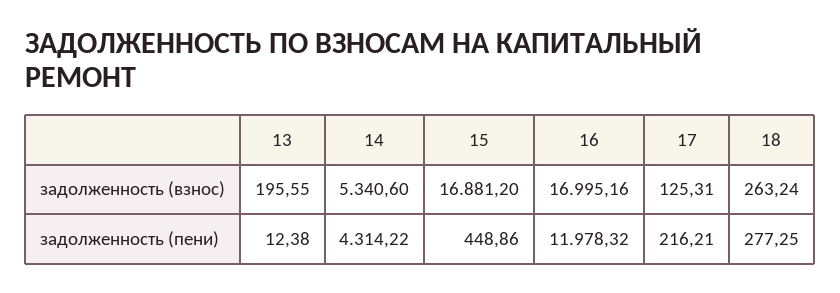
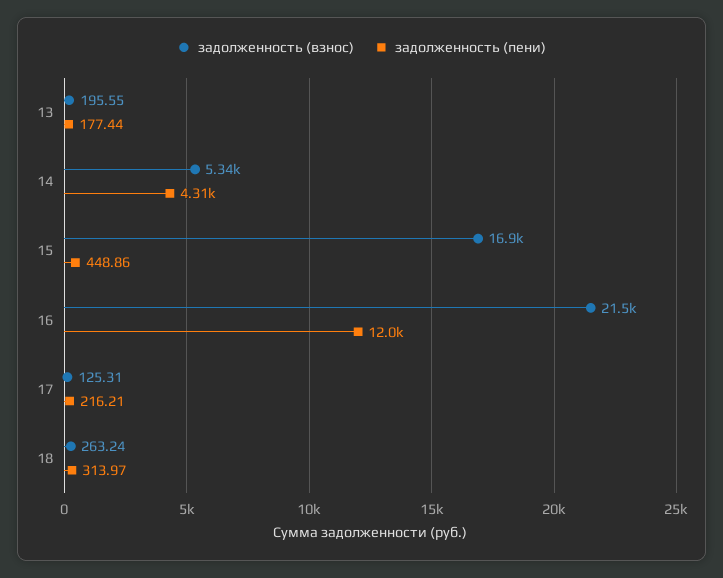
задолженность (взнос), 16: 16995.16 -> 21500
задолженность (пени), 13: 12.38 -> 177.44
задолженность (пени), 18: 277.25 -> 313.97

